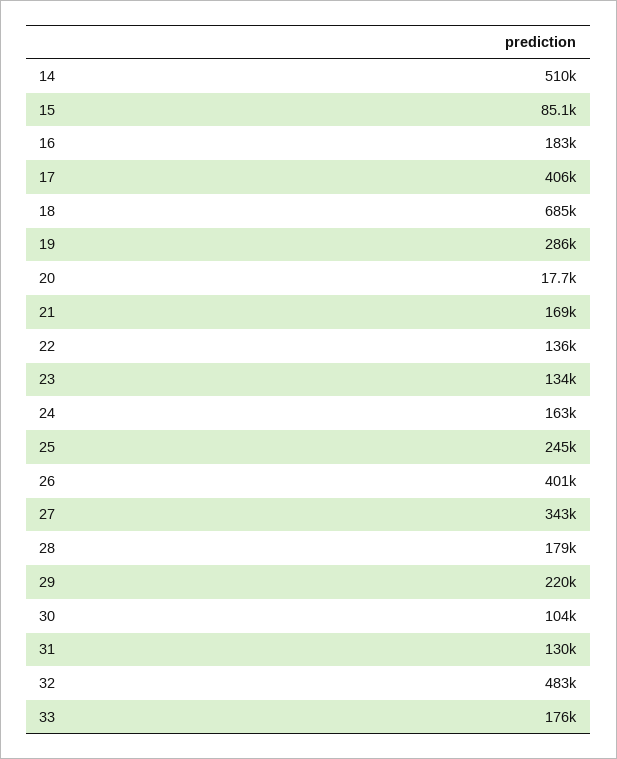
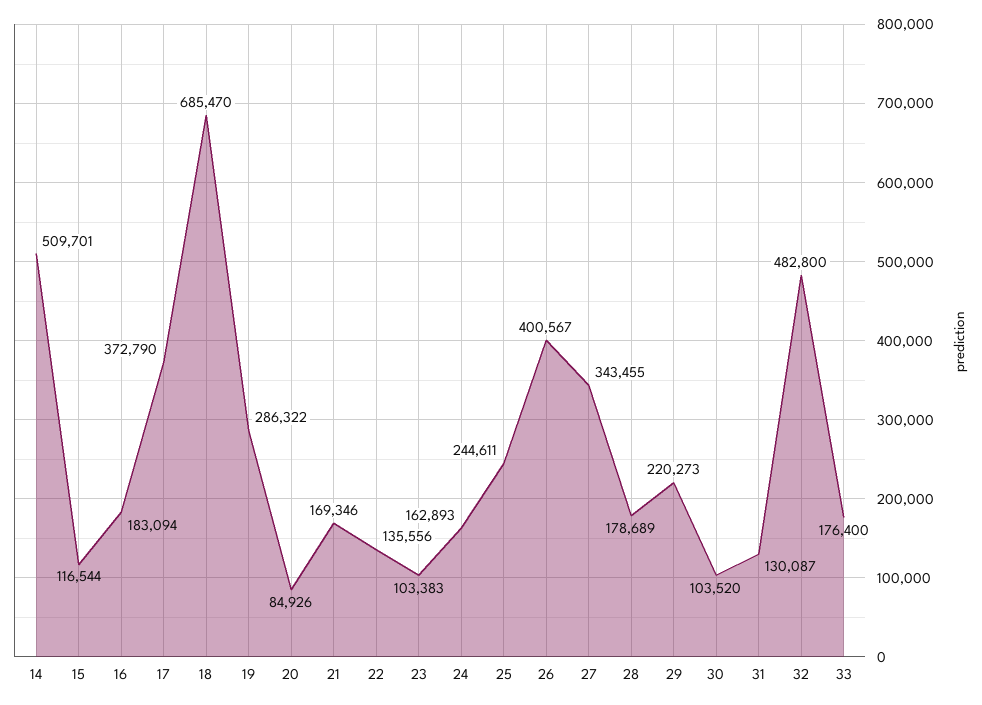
15: 85100 -> 116544
17: 406000 -> 372790
20: 17700 -> 84926
23: 134000 -> 103383

